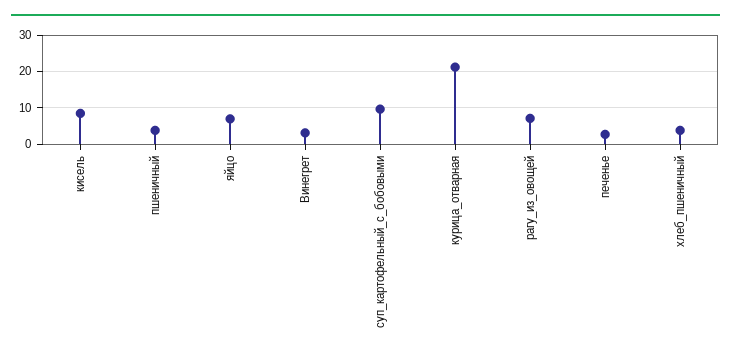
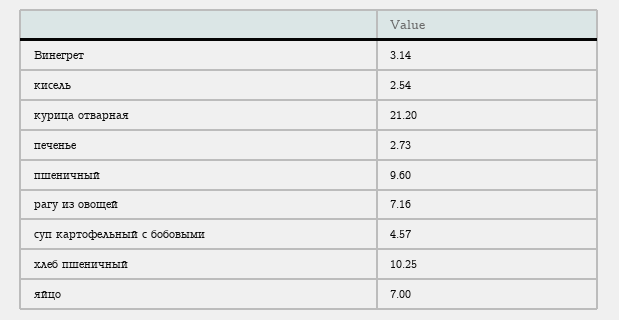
кисель: 8 -> 2.54
пшеничный: 4 -> 9.6
суп_картофельный_с_бобовыми: 10 -> 4.57
хлеб_пшеничный: 4 -> 10.25

